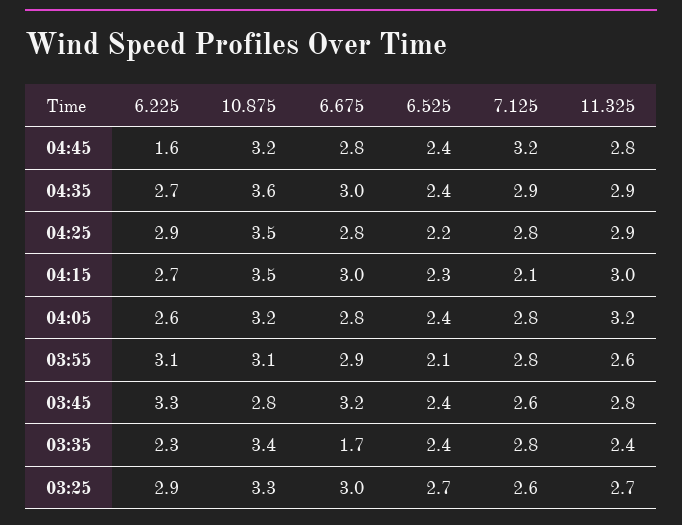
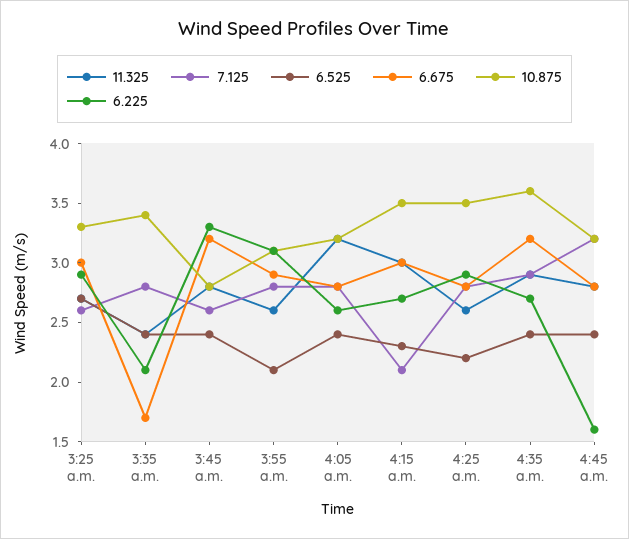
6.675, 04:35: 3 -> 3.2
11.325, 04:25: 2.9 -> 2.6
6.225, 03:35: 2.3 -> 2.1

